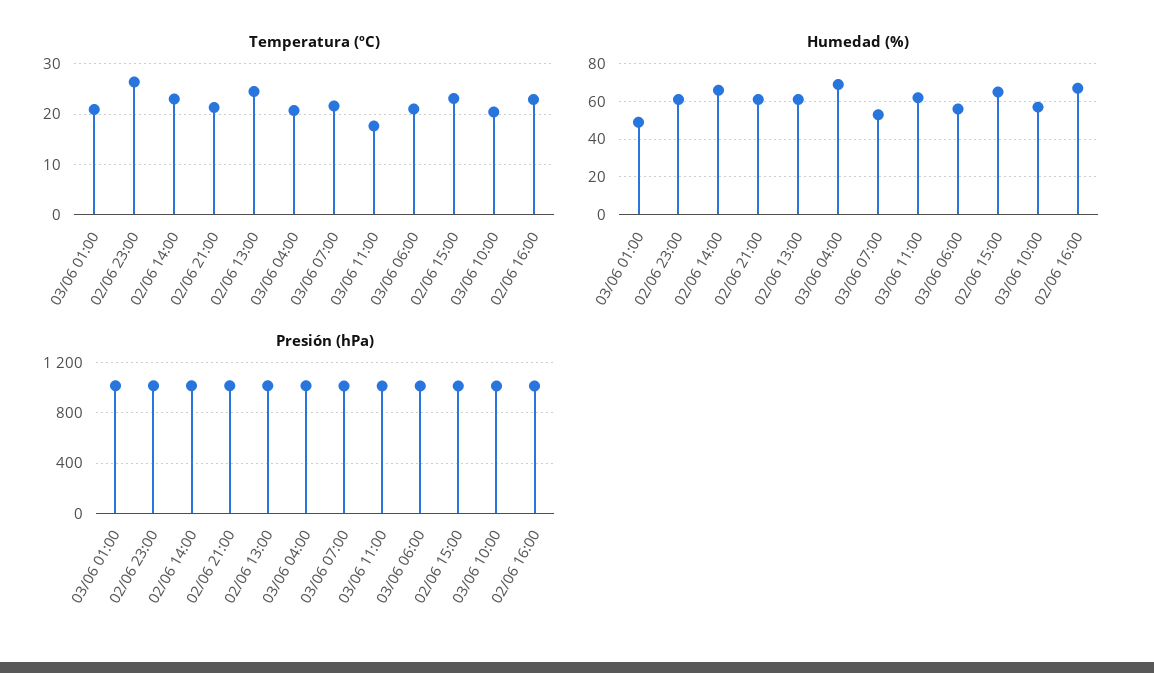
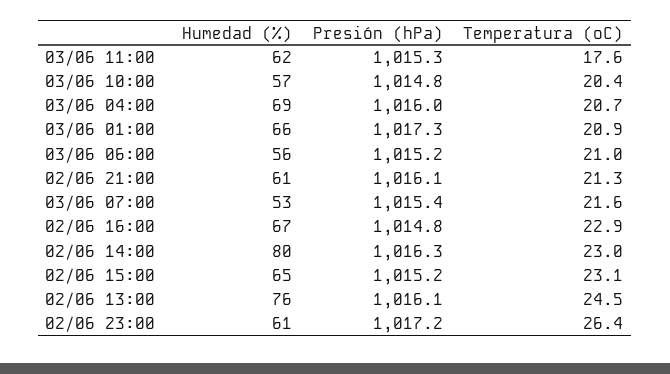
Humedad (%), 03/06 01:00: 50 -> 66
Humedad (%), 02/06 14:00: 65 -> 80
Humedad (%), 02/06 13:00: 60 -> 76

